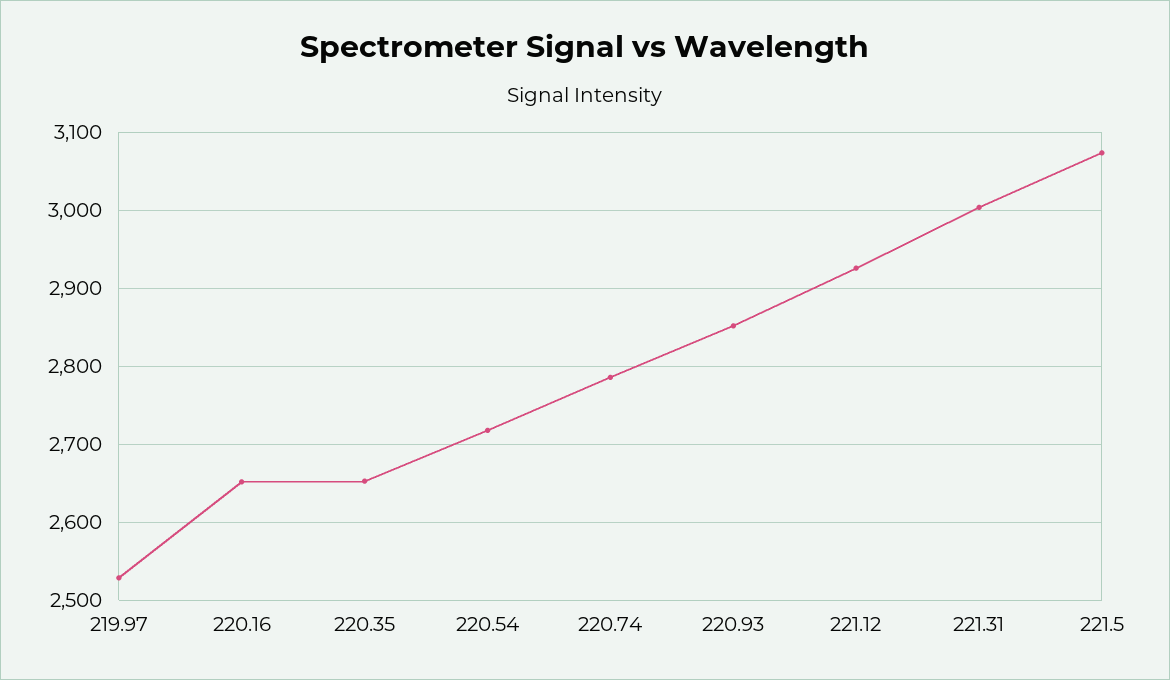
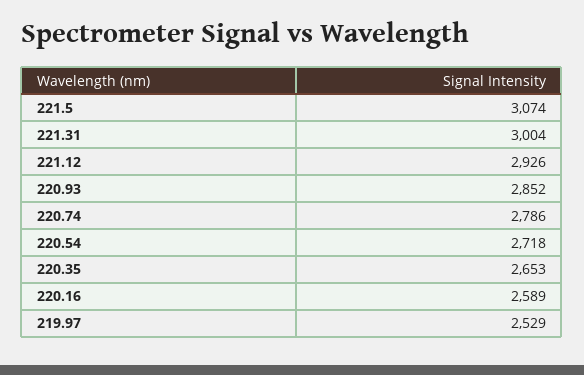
220.16: 2650 -> 2589

